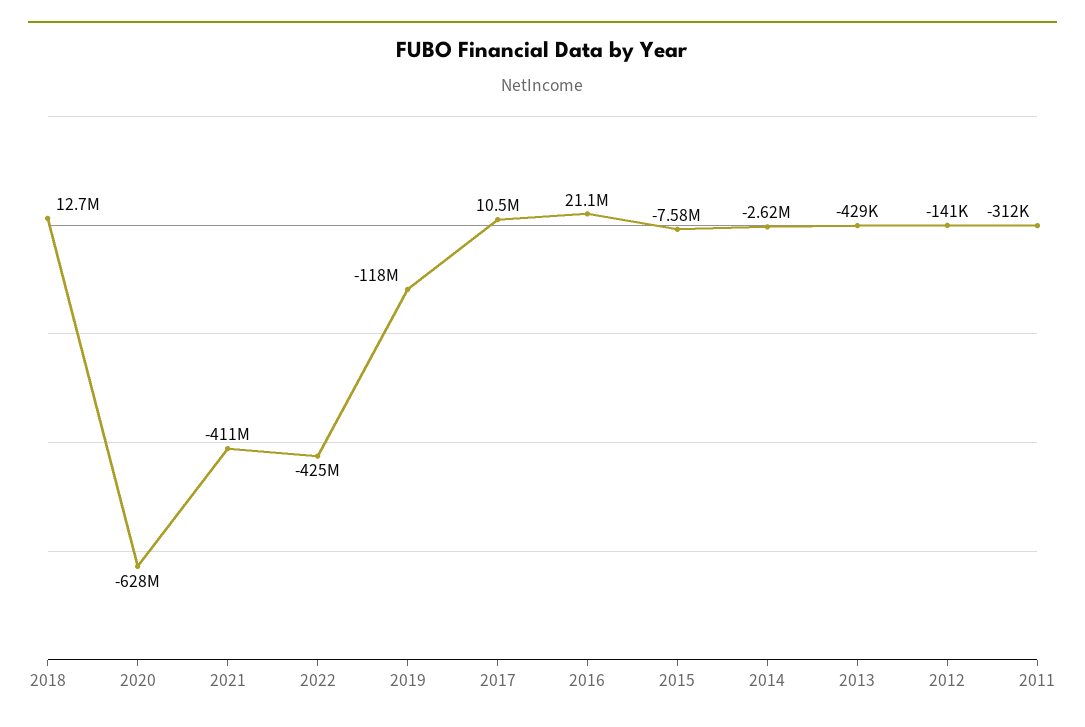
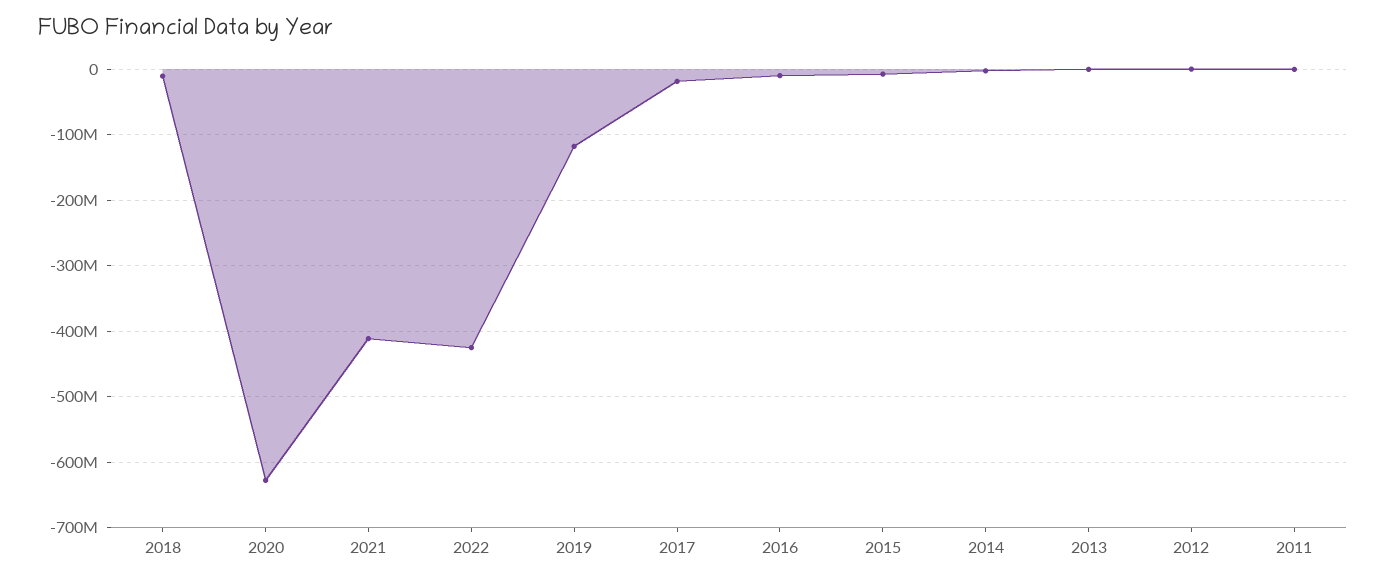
2018: 12700000 -> -10000000
2017: 10500000 -> -20000000
2016: 21100000 -> -10000000

